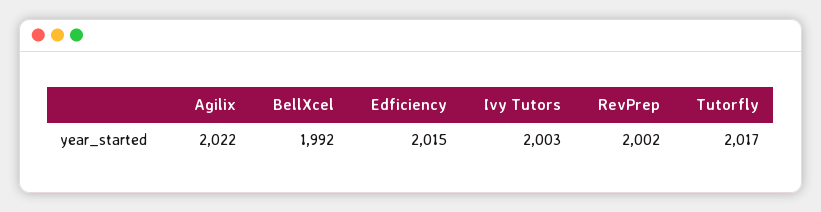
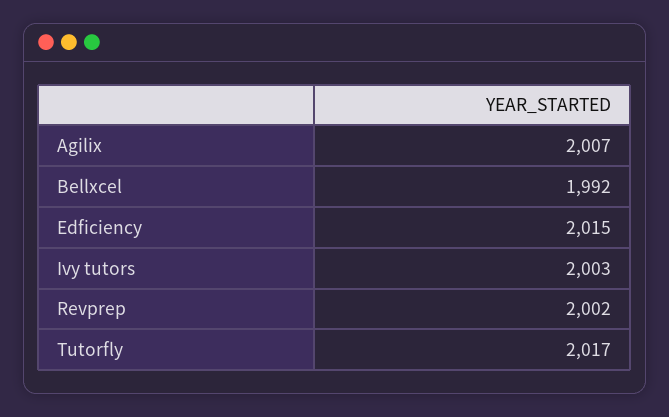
Agilix: 2022 -> 2007

